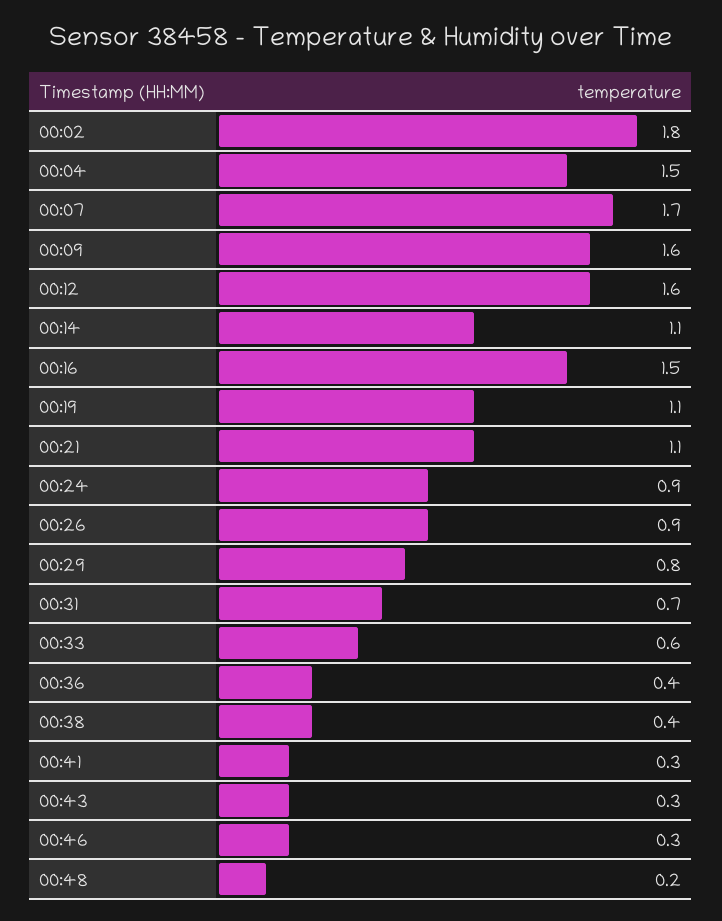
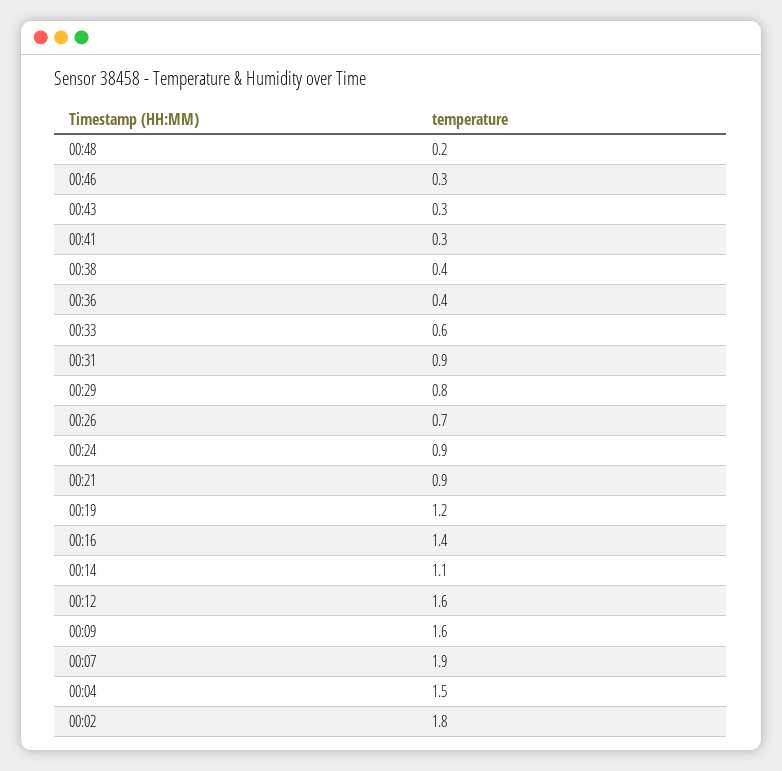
00:07: 1.7 -> 1.9
00:16: 1.5 -> 1.4
00:19: 1.1 -> 1.2
00:21: 1.1 -> 0.9
00:26: 0.9 -> 0.7
00:31: 0.7 -> 0.9

